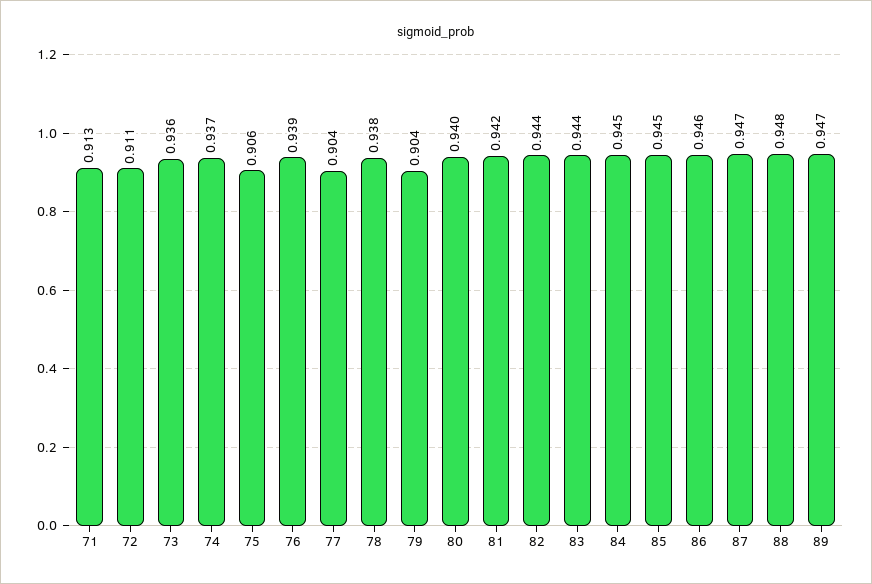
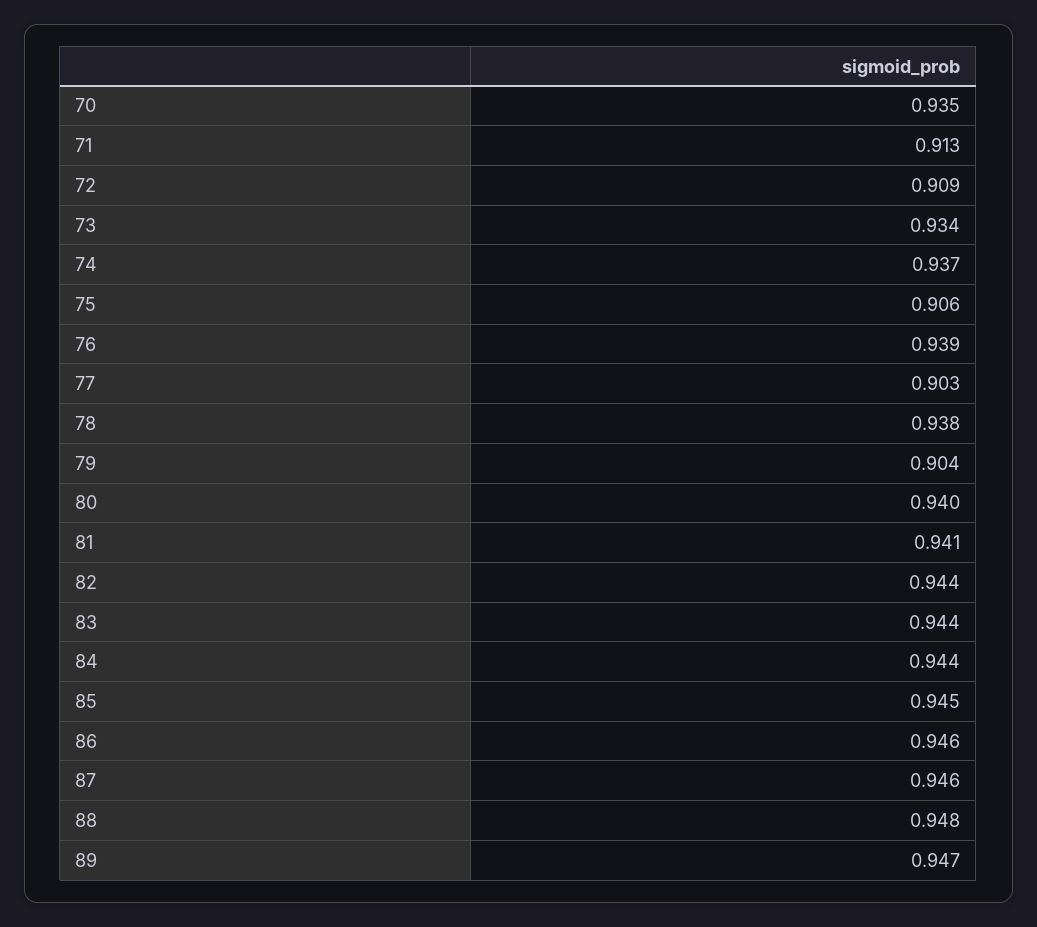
72: 0.911 -> 0.909
73: 0.936 -> 0.934
77: 0.904 -> 0.903
81: 0.942 -> 0.941
84: 0.945 -> 0.944
87: 0.947 -> 0.946
70: none -> 0.935

